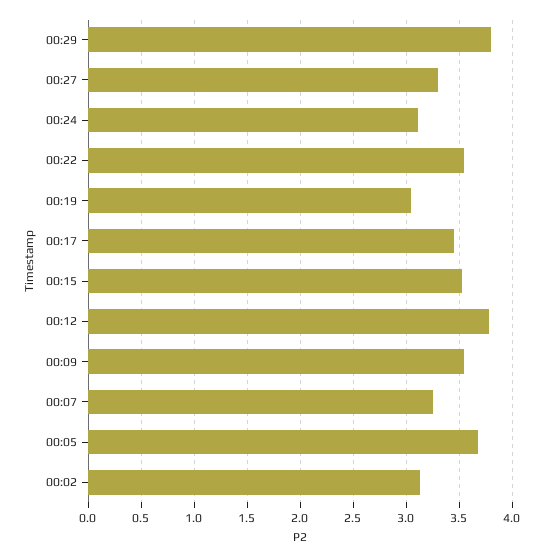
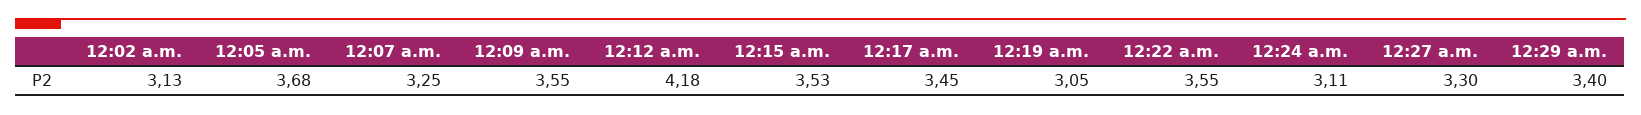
00:29: 3.8 -> 3.4
00:12: 3.8 -> 4.18

